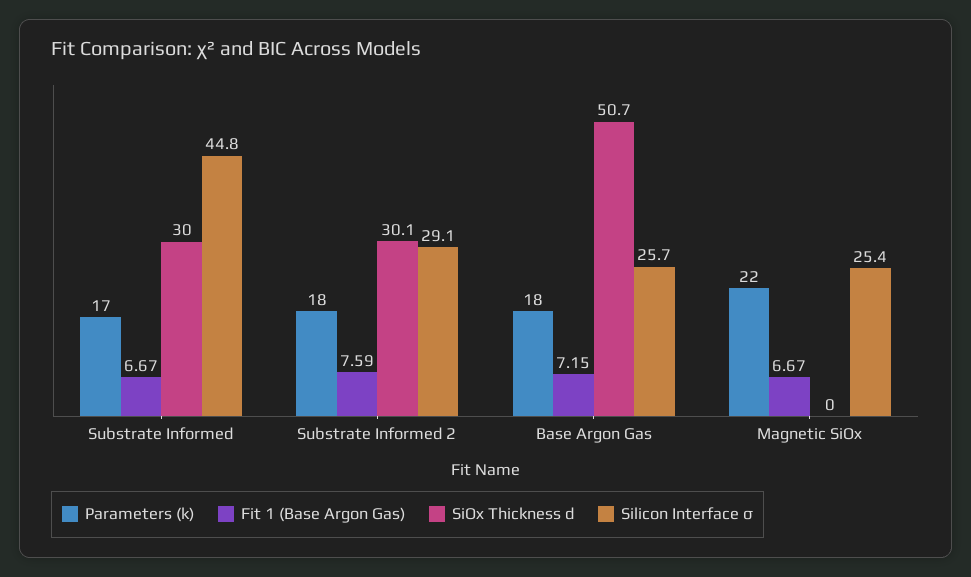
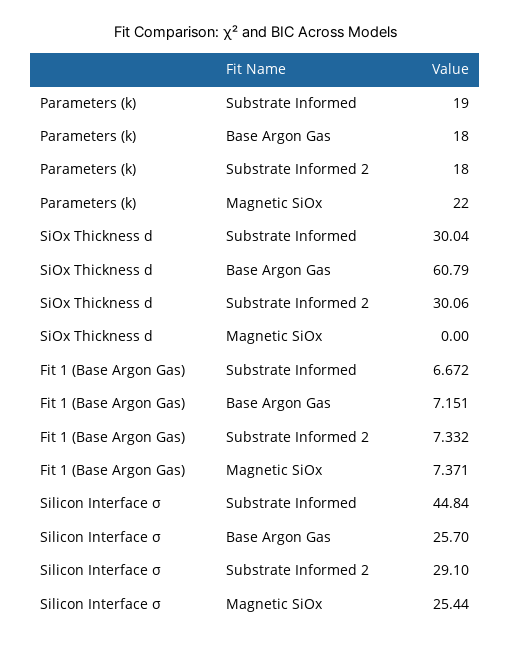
Parameters (k), Substrate Informed: 17 -> 19
Fit 1 (Base Argon Gas), Substrate Informed 2: 7.59 -> 7.332
SiOx Thickness d, Base Argon Gas: 50.7 -> 60.79
Fit 1 (Base Argon Gas), Magnetic SiOx: 6.67 -> 7.371

